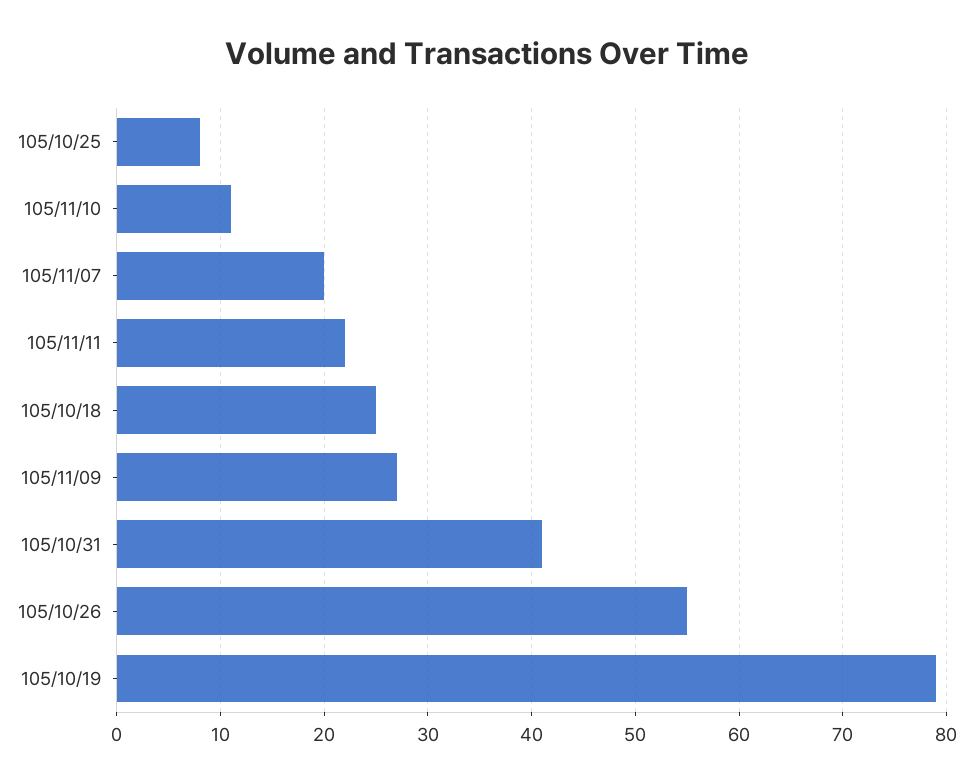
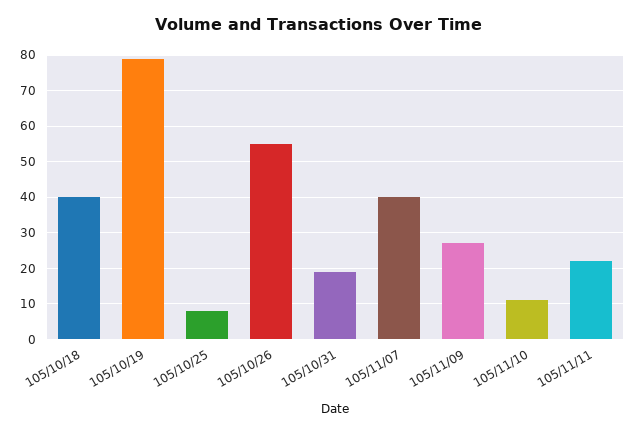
105/11/07: 20 -> 40
105/10/18: 25 -> 40
105/10/31: 41 -> 20

